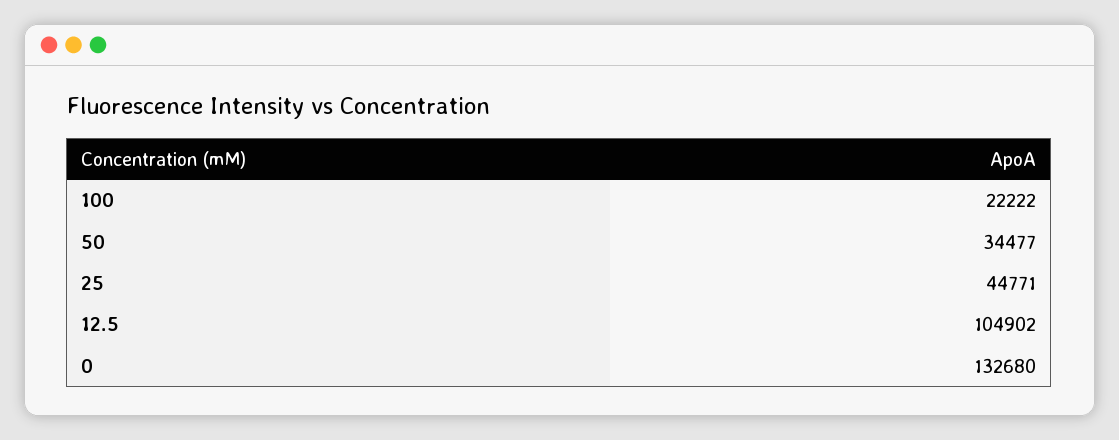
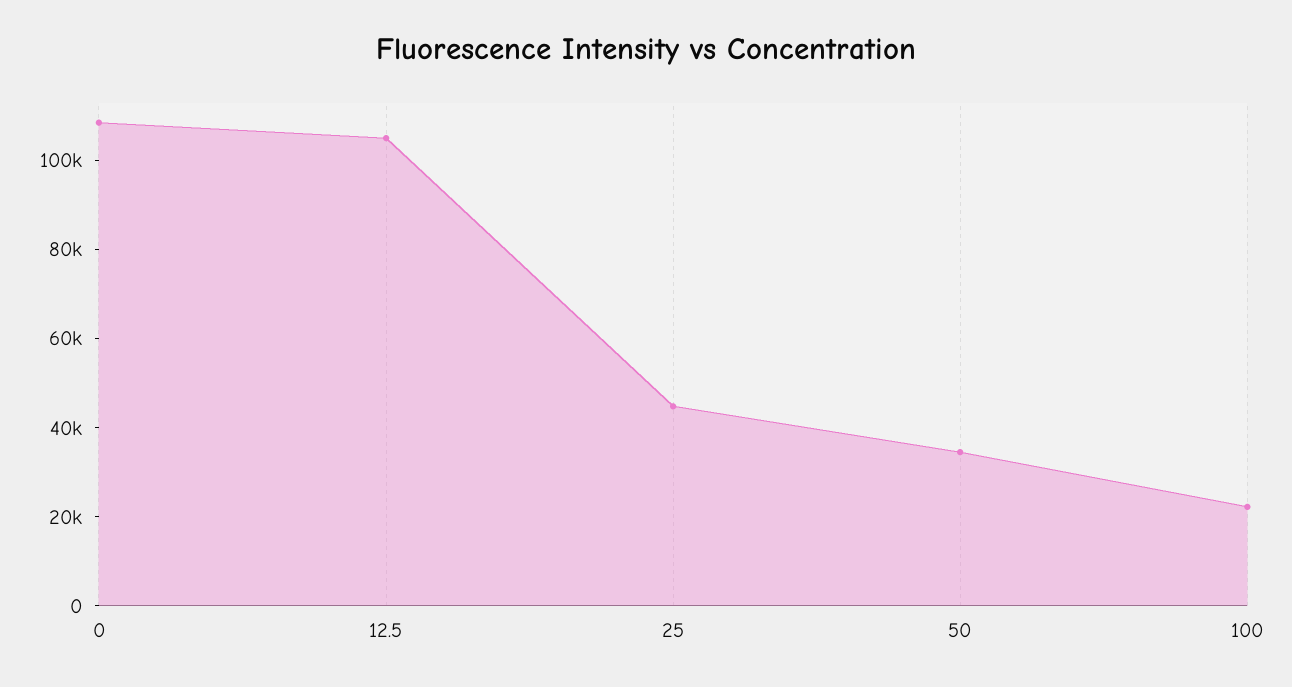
0: 132680 -> 110000

